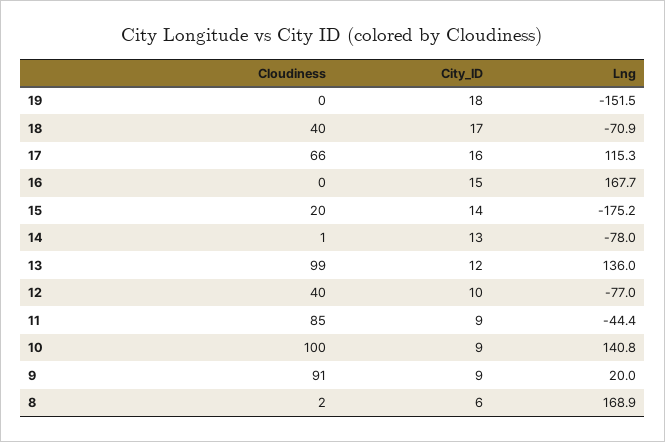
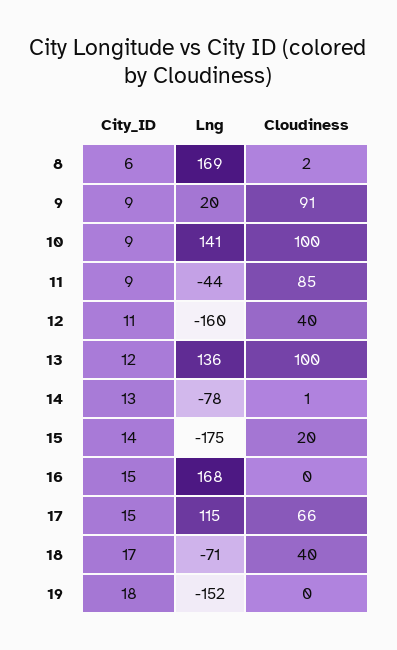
City_ID, 17: 16 -> 15
Cloudiness, 13: 99 -> 100
City_ID, 12: 10 -> 11
Lng, 12: -77 -> -160

